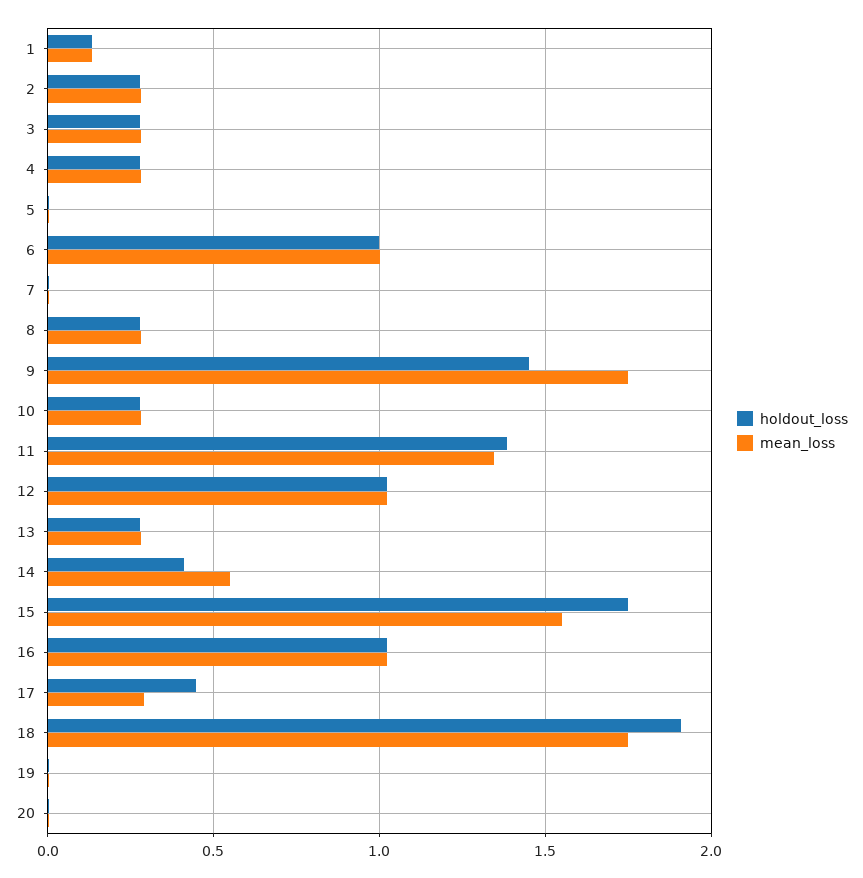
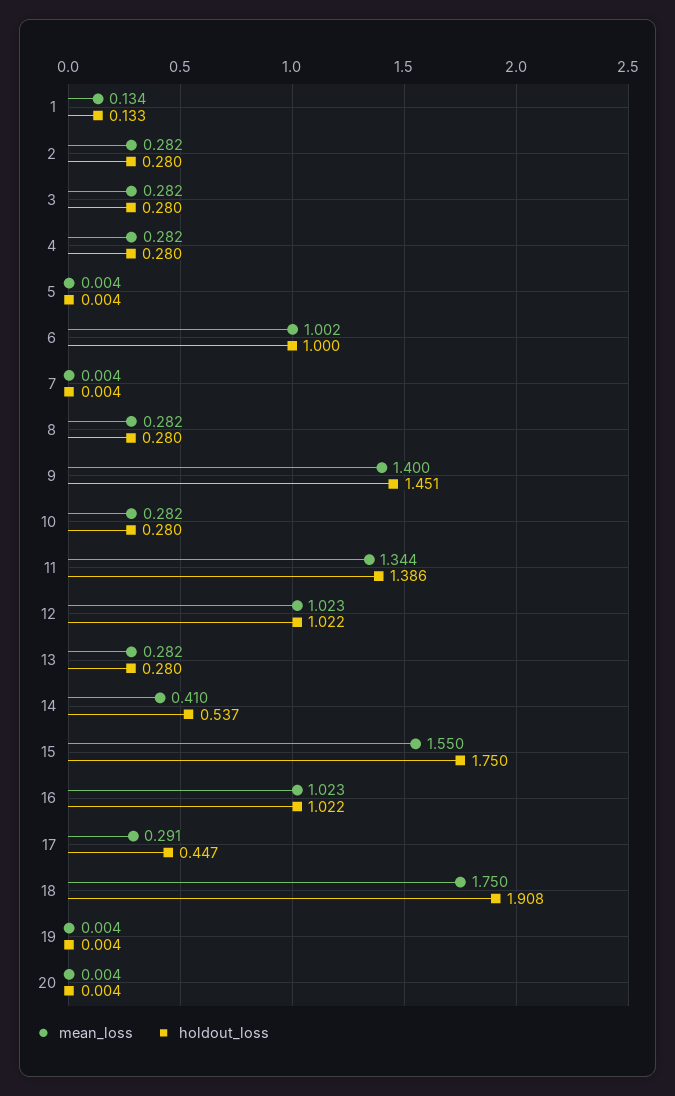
mean_loss, 9: 1.75 -> 1.4
holdout_loss, 14: 0.4 -> 0.537
mean_loss, 14: 0.55 -> 0.41

